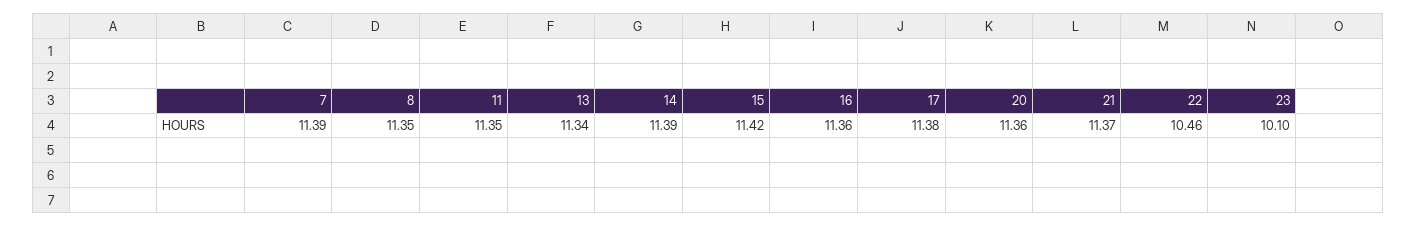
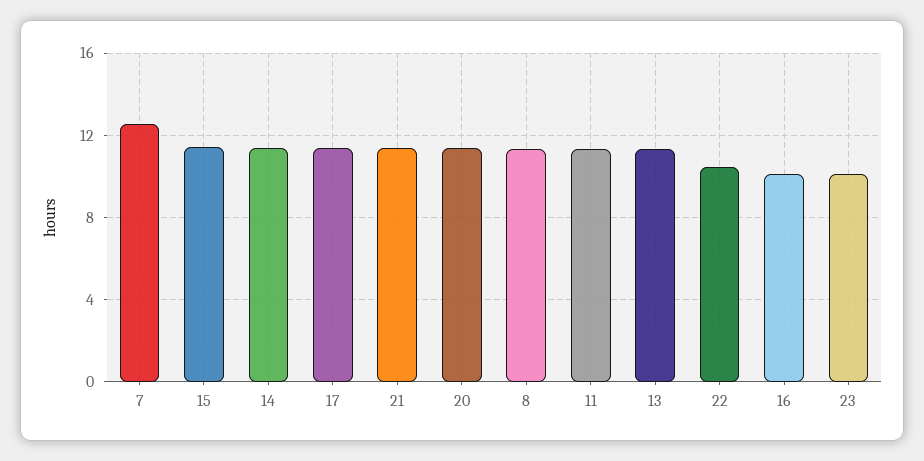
7: 11.39 -> 12.5
16: 11.36 -> 10

